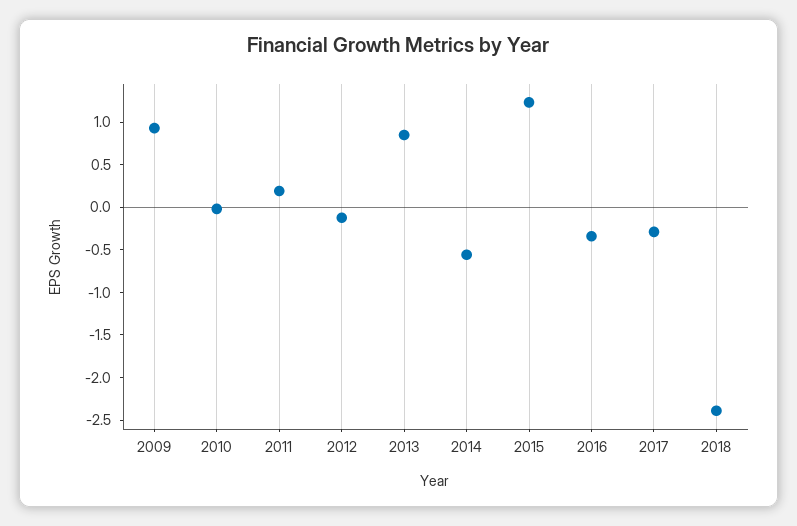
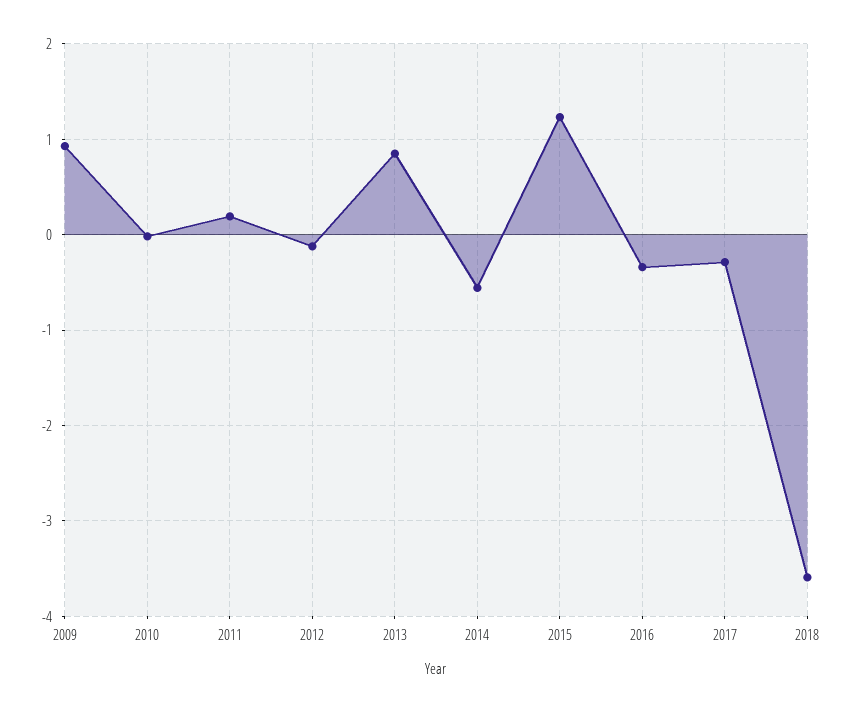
2018: -2.4 -> -3.6

